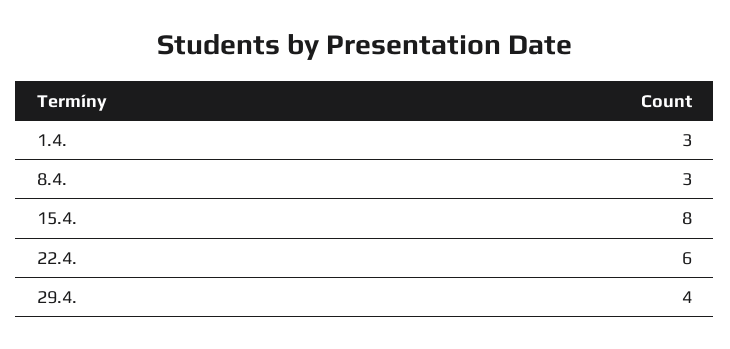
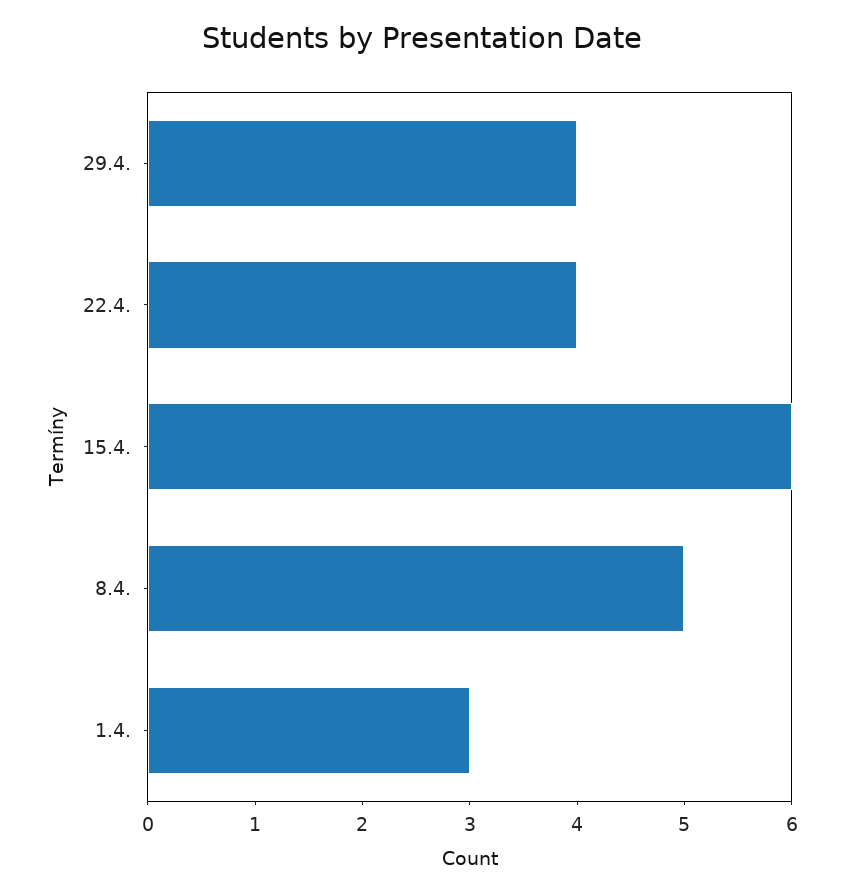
8.4.: 3 -> 5
15.4.: 8 -> 6
22.4.: 6 -> 4

